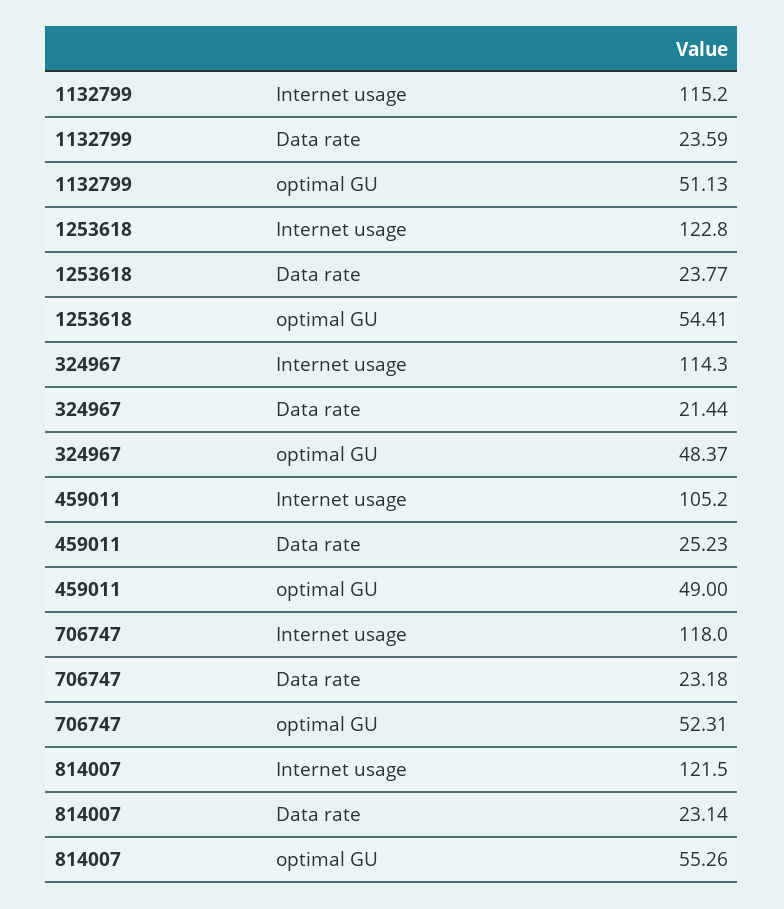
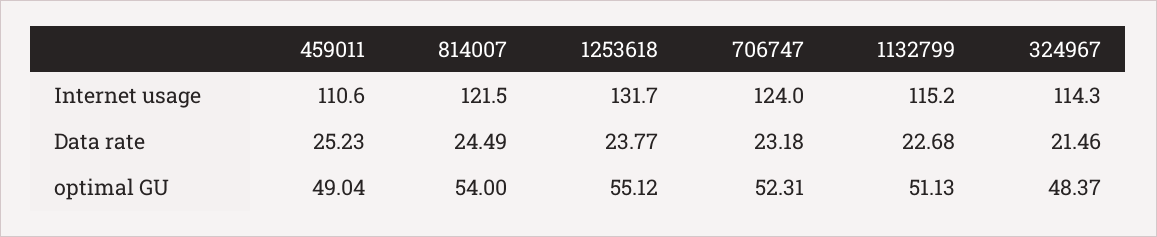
1132799, Data rate: 23.59 -> 22.68
1253618, Internet usage: 122.8 -> 131.7
1253618, optimal GU: 54.41 -> 55.12
324967, Data rate: 21.44 -> 21.46
459011, Internet usage: 105.2 -> 110.6
459011, optimal GU: 49 -> 49.04
706747, Internet usage: 118 -> 124
814007, Data rate: 23.14 -> 24.49
814007, optimal GU: 55.26 -> 54

